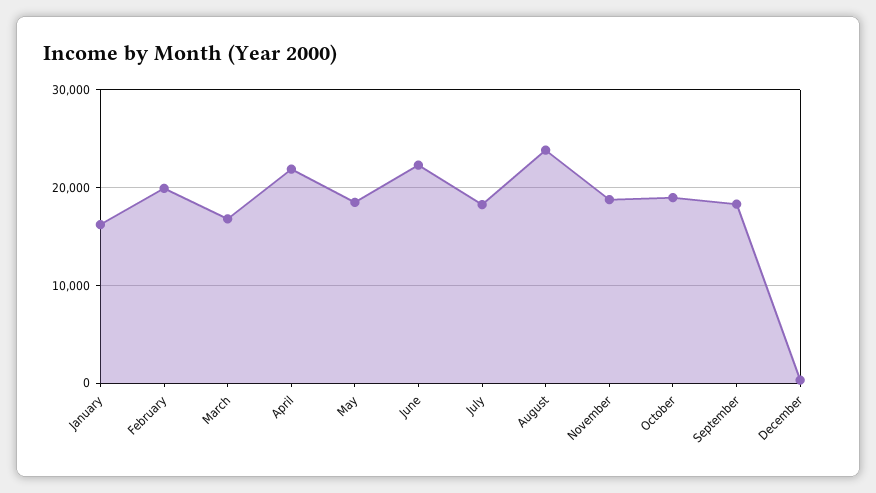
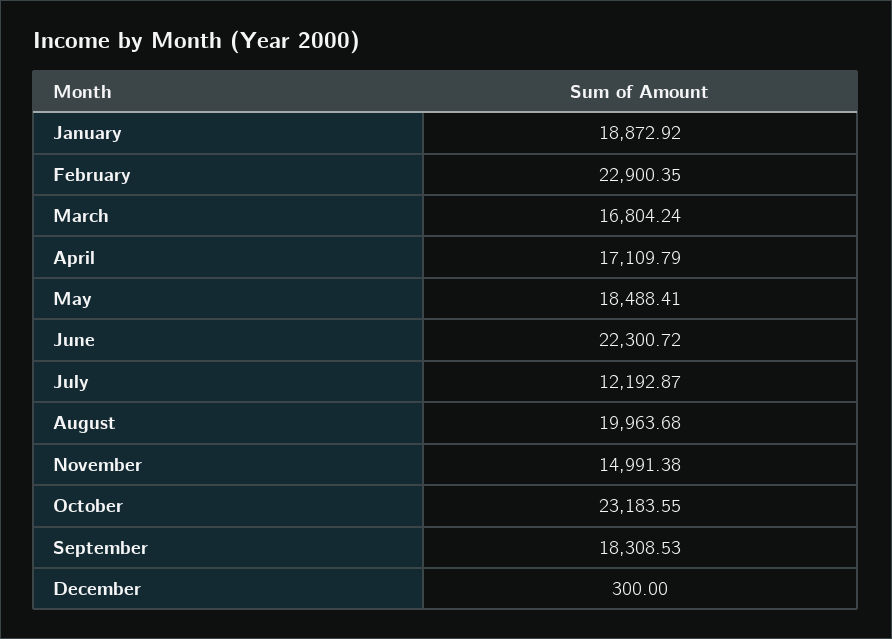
January: 16000 -> 18872.92
February: 20000 -> 22900.35
April: 22000 -> 17109.79
July: 18000 -> 12192.87
August: 24000 -> 19963.68
November: 19000 -> 14991.38
October: 19000 -> 23183.55

